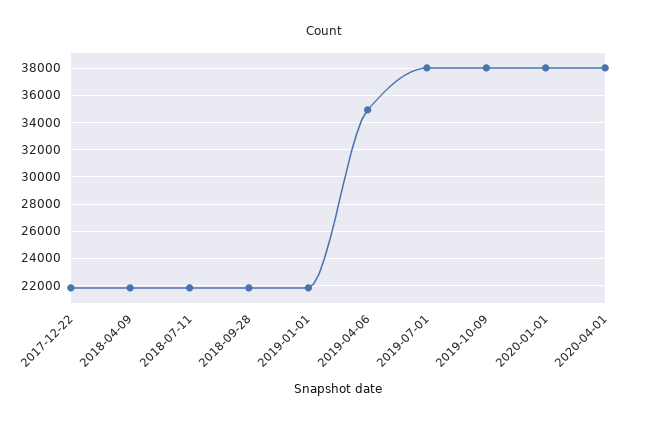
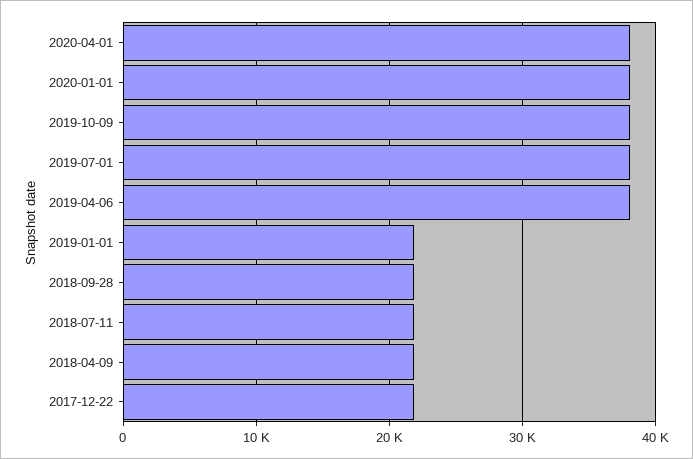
2019-04-06: 35000 -> 38000

